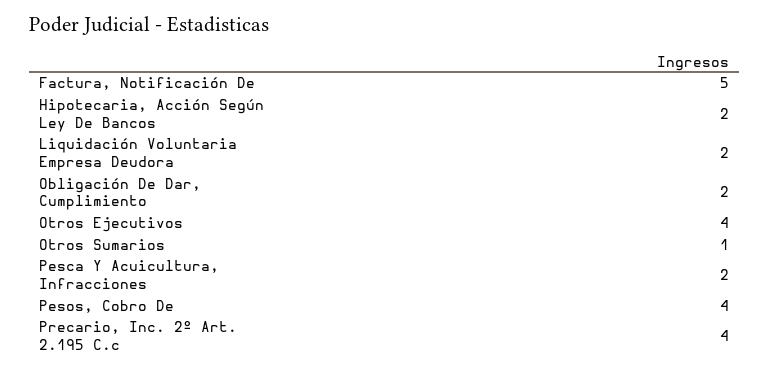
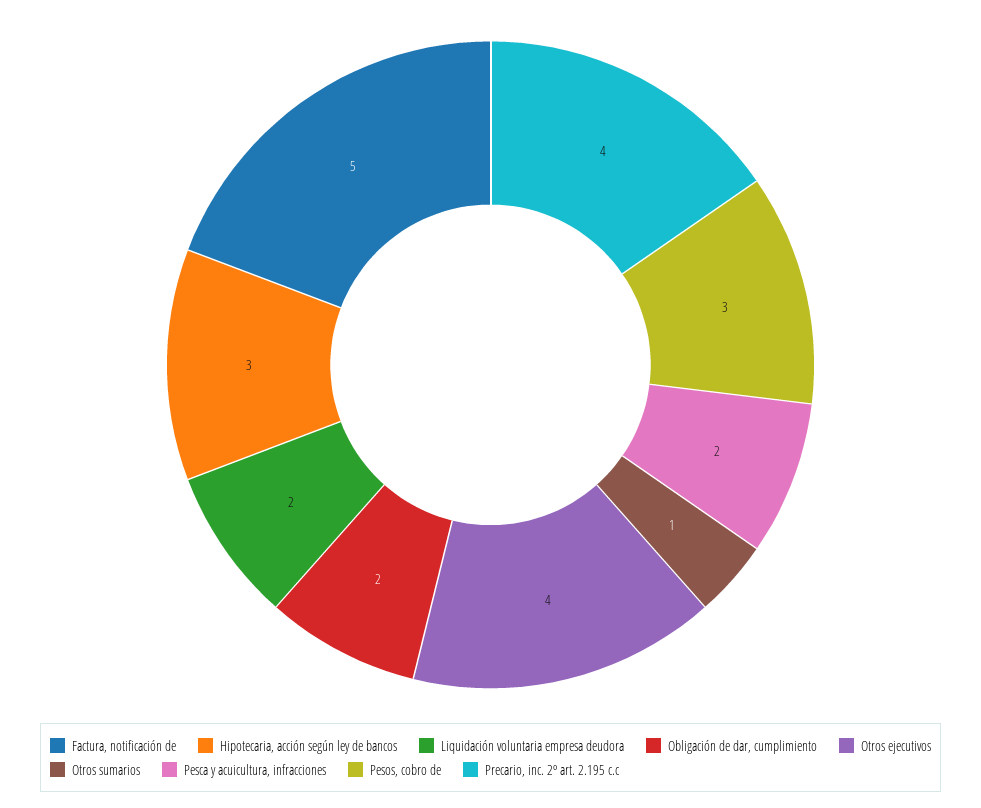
Hipotecaria, Acción Según Ley De Bancos: 2 -> 3
Pesos, Cobro De: 4 -> 3

